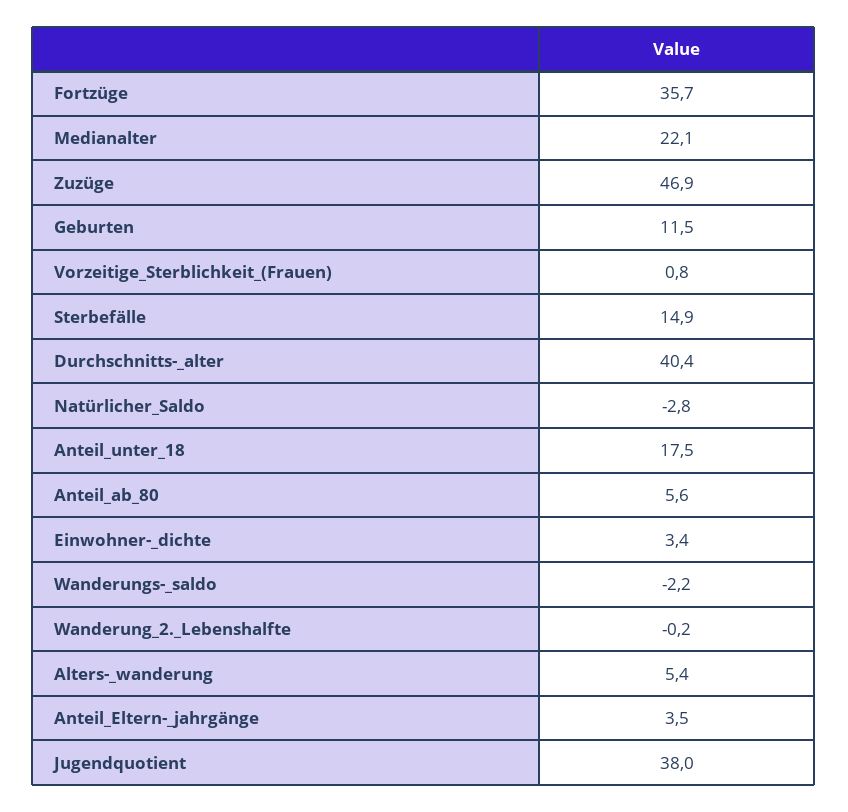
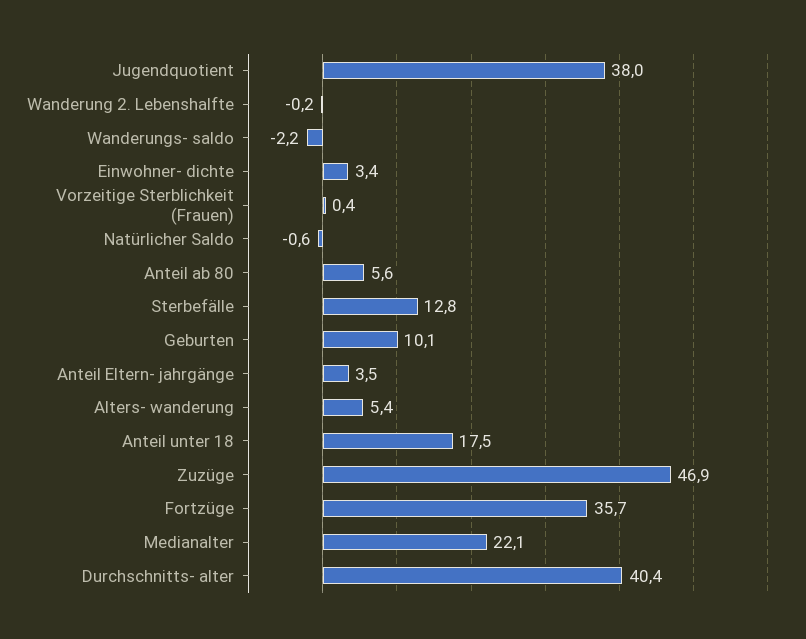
Geburten: 11.5 -> 10.1
Vorzeitige_Sterblichkeit_(Frauen): 0.8 -> 0.4
Sterbefälle: 14.9 -> 12.8
Natürlicher_Saldo: -2.8 -> -0.6

